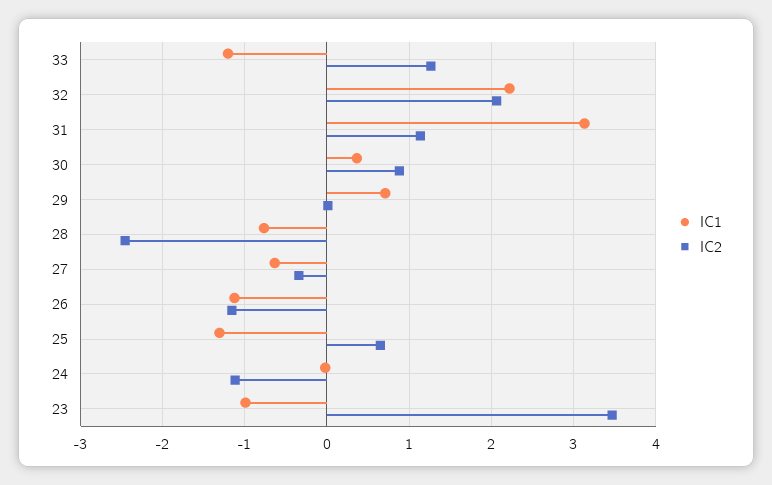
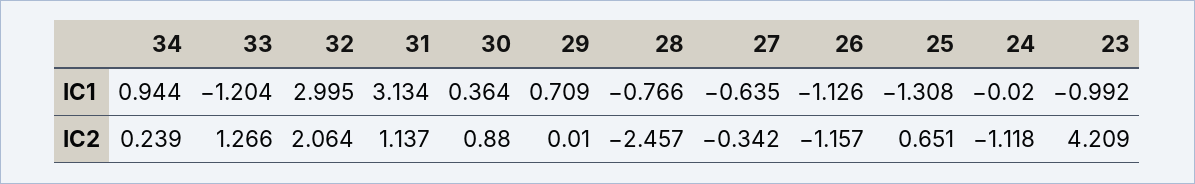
IC1, 32: 2.2 -> 2.995
IC2, 23: 3.5 -> 4.209
IC1, 34: none -> 0.944
IC2, 34: none -> 0.239

